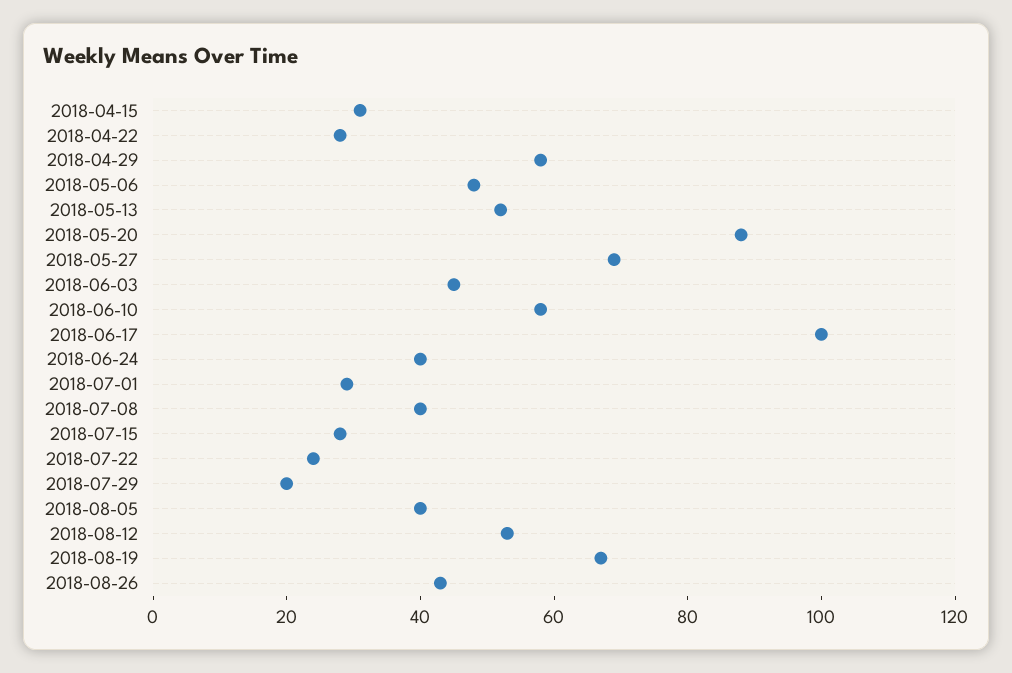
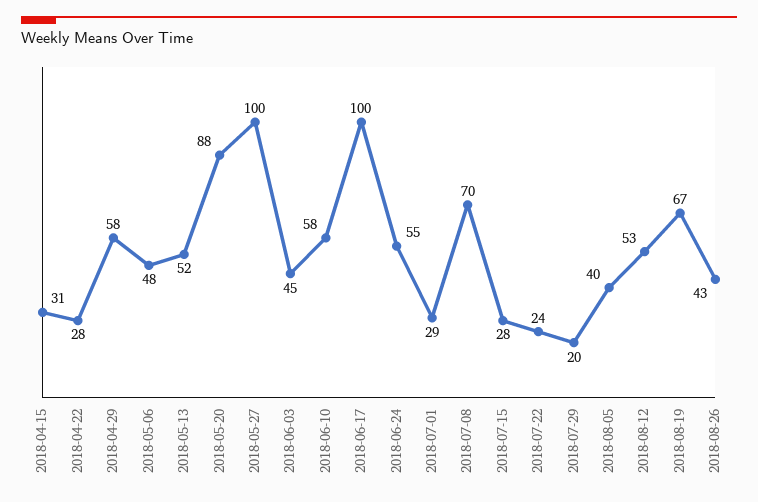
2018-05-27: 70 -> 100
2018-06-24: 40 -> 55
2018-07-08: 40 -> 70

